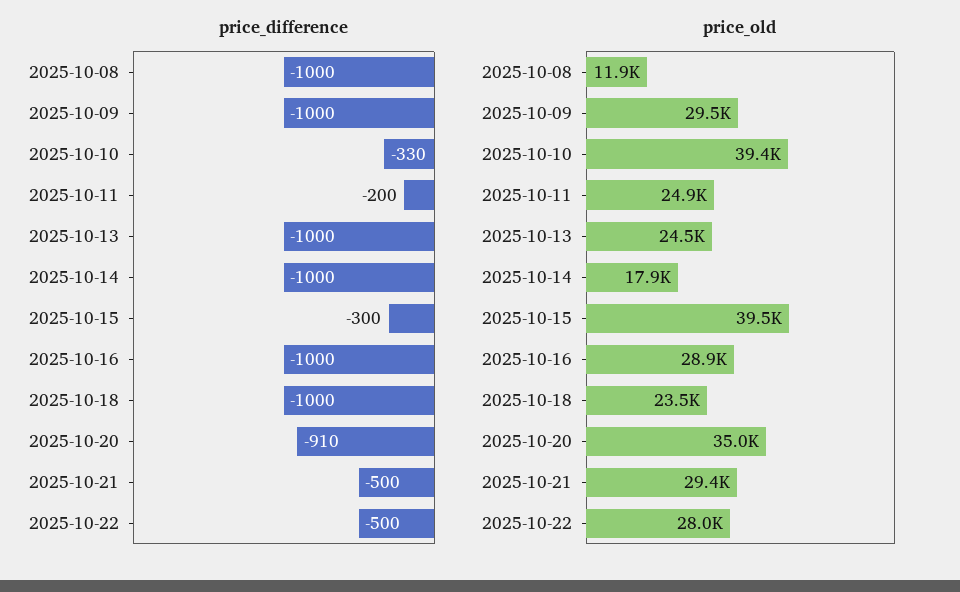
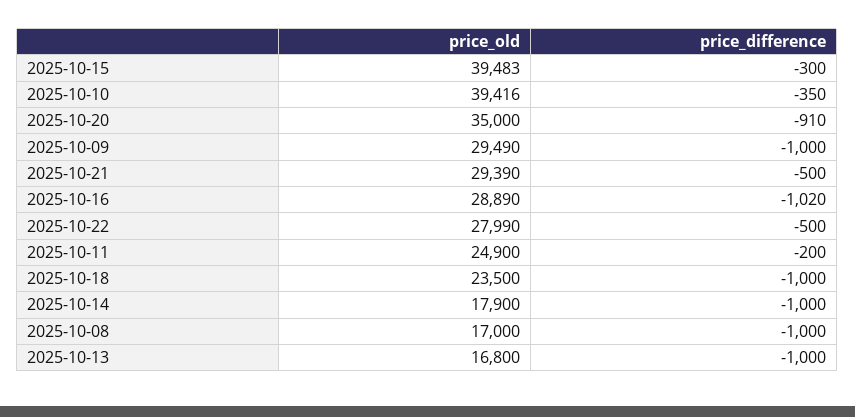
price_difference, 2025-10-10: -330 -> -350
price_difference, 2025-10-16: -1000 -> -1020
price_old, 2025-10-08: 11900 -> 17000
price_old, 2025-10-13: 24500 -> 16800

